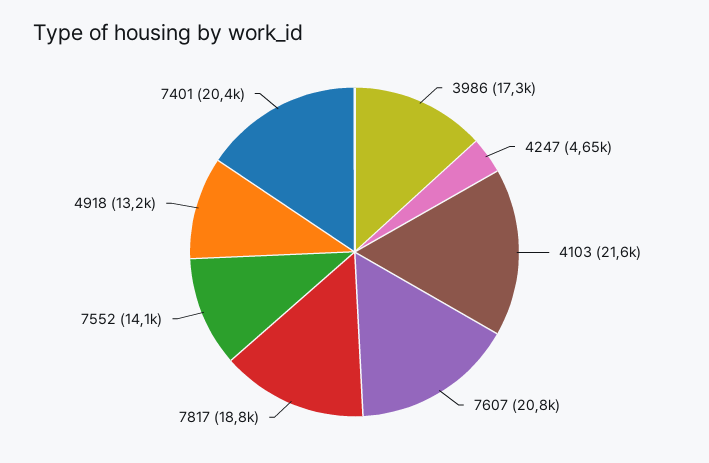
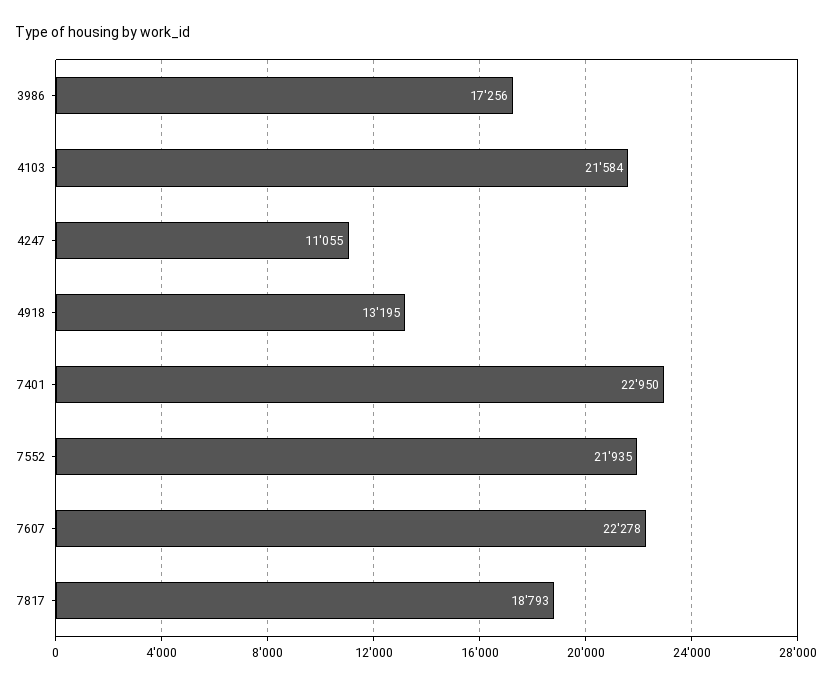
4247: 4650 -> 11055
7607: 20800 -> 22278
7552: 14100 -> 21935
7401: 20400 -> 22950

